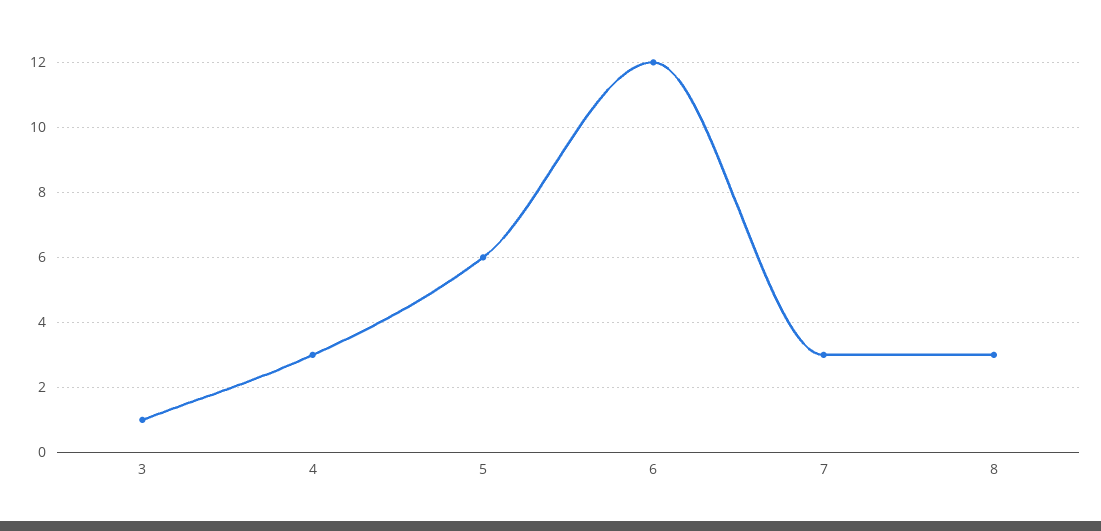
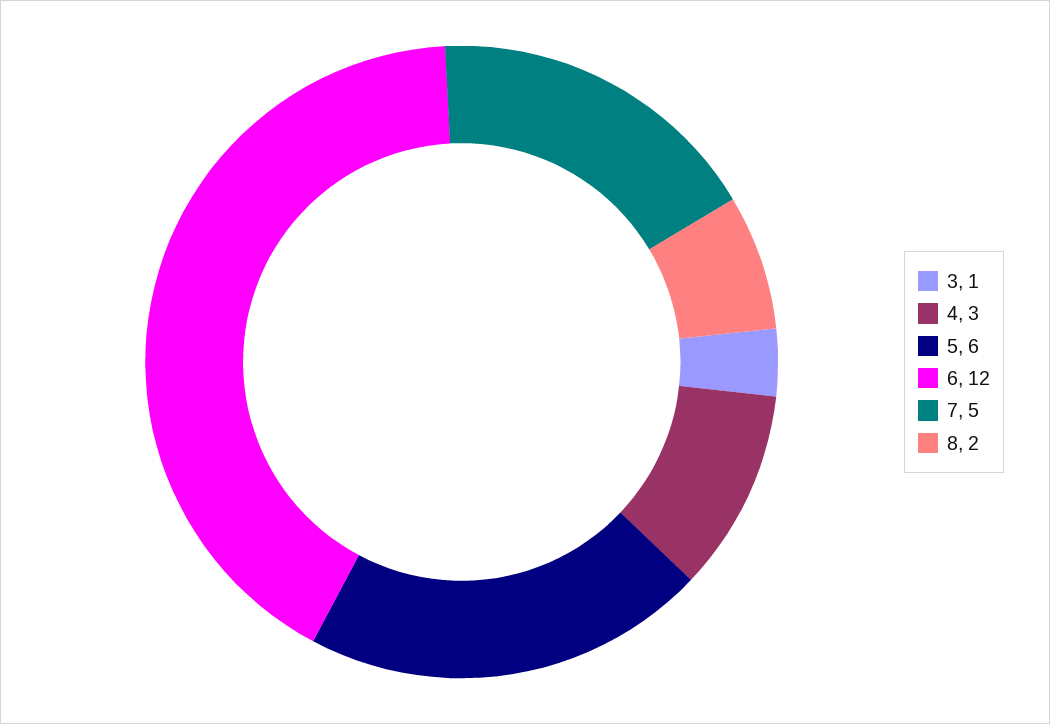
7: 3 -> 5
8: 3 -> 2

